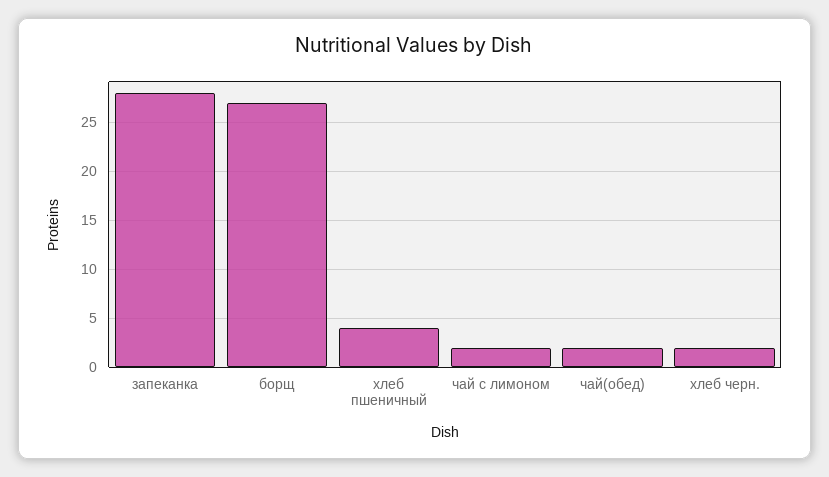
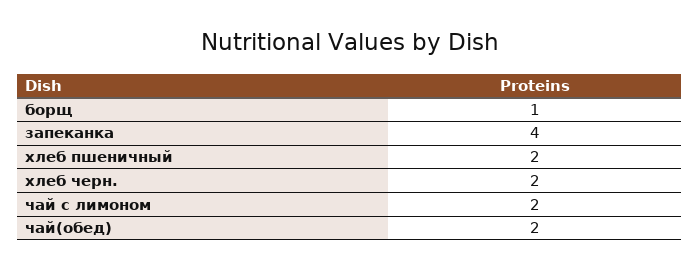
запеканка: 28 -> 4
борщ: 27 -> 1
хлеб пшеничный: 4 -> 2

